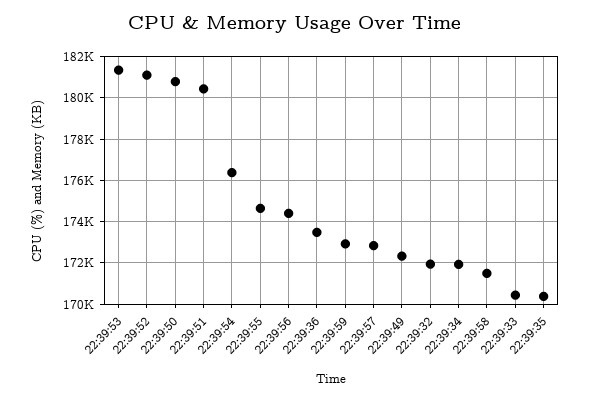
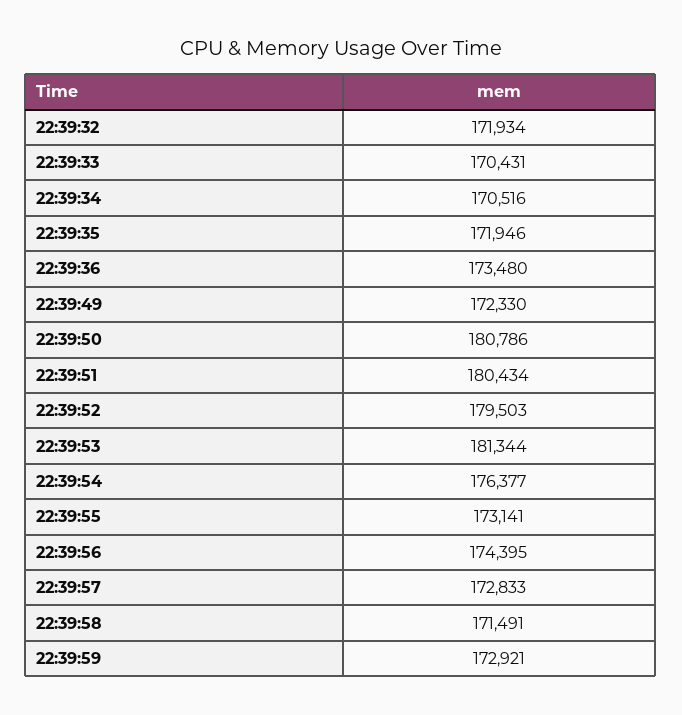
22:39:52: 181000 -> 179503
22:39:55: 174500 -> 173141
22:39:34: 172000 -> 170516
22:39:35: 170500 -> 171946

